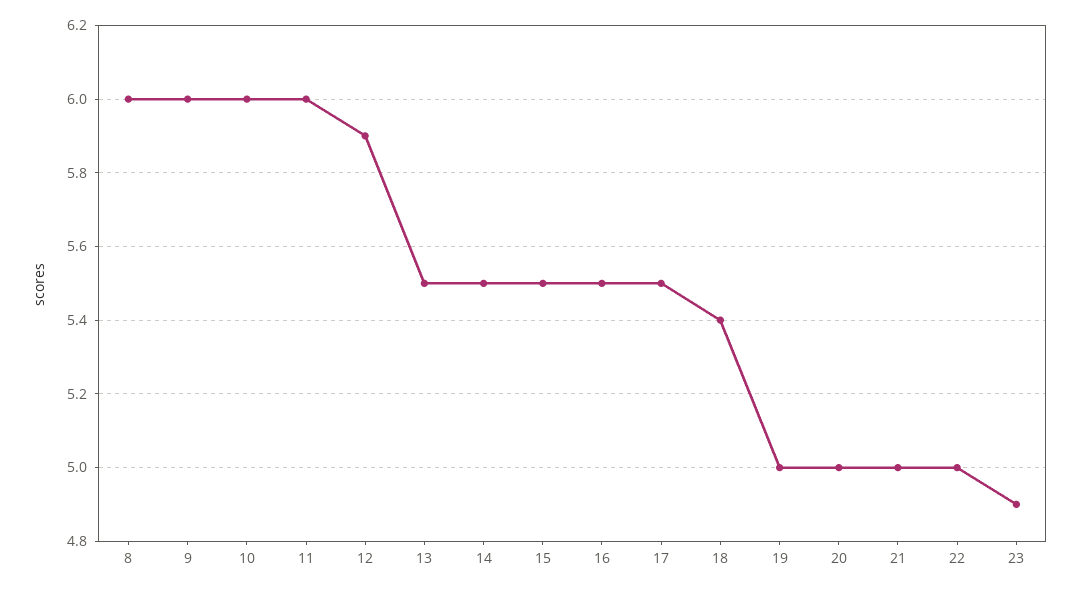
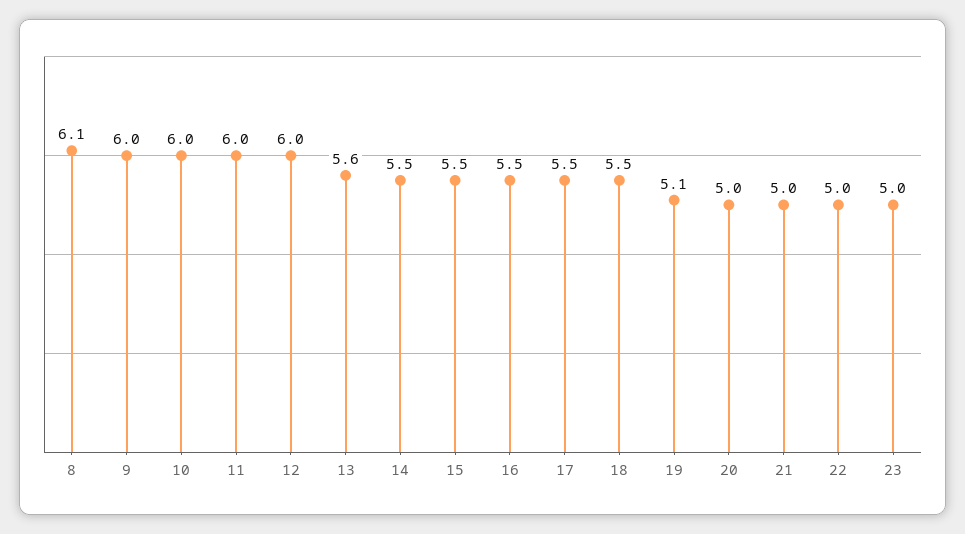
8: 6 -> 6.1
12: 5.9 -> 6
13: 5.5 -> 5.6
18: 5.4 -> 5.5
19: 5 -> 5.1
23: 4.9 -> 5

